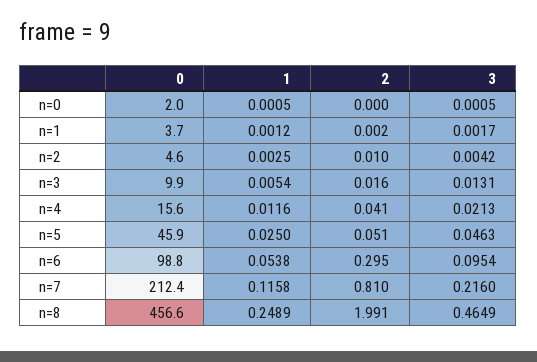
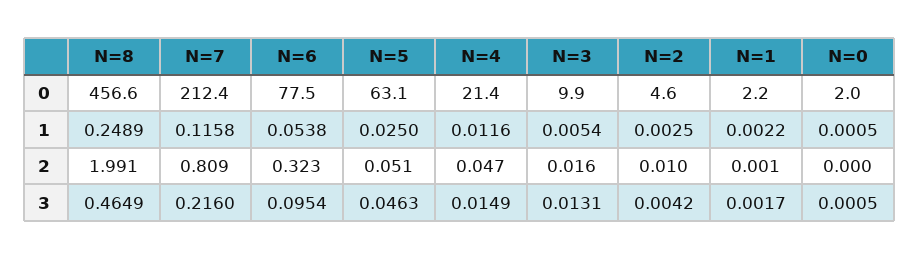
0, n=1: 3.7 -> 2.2
1, n=1: 0.0012 -> 0.0022
2, n=1: 0.002 -> 0.001
0, n=4: 15.6 -> 21.4
2, n=4: 0.041 -> 0.047
3, n=4: 0.0213 -> 0.0149
0, n=5: 45.9 -> 63.1
0, n=6: 98.8 -> 77.5
2, n=6: 0.295 -> 0.323
2, n=7: 0.81 -> 0.809

